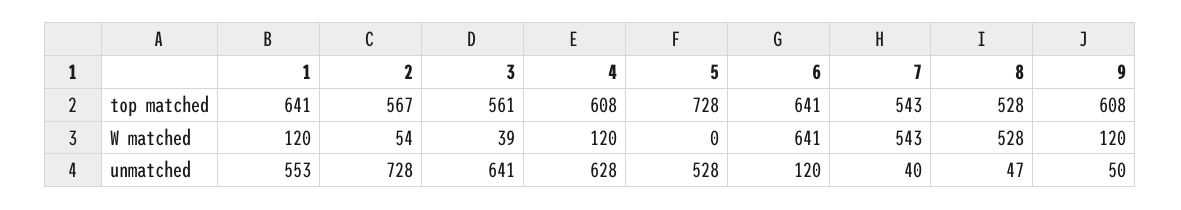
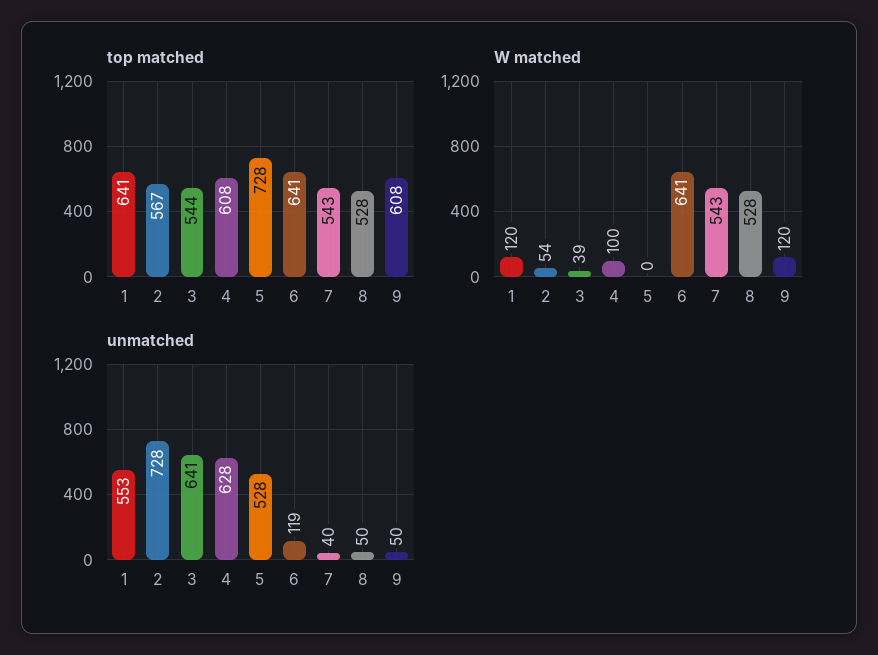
top matched, 3: 561 -> 544
W matched, 4: 120 -> 100
unmatched, 6: 120 -> 119
unmatched, 8: 47 -> 50

